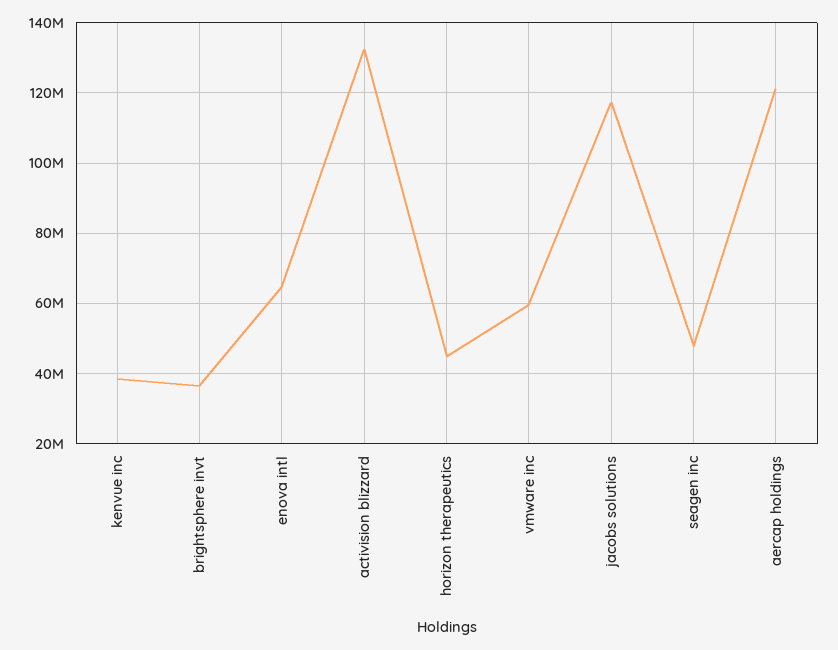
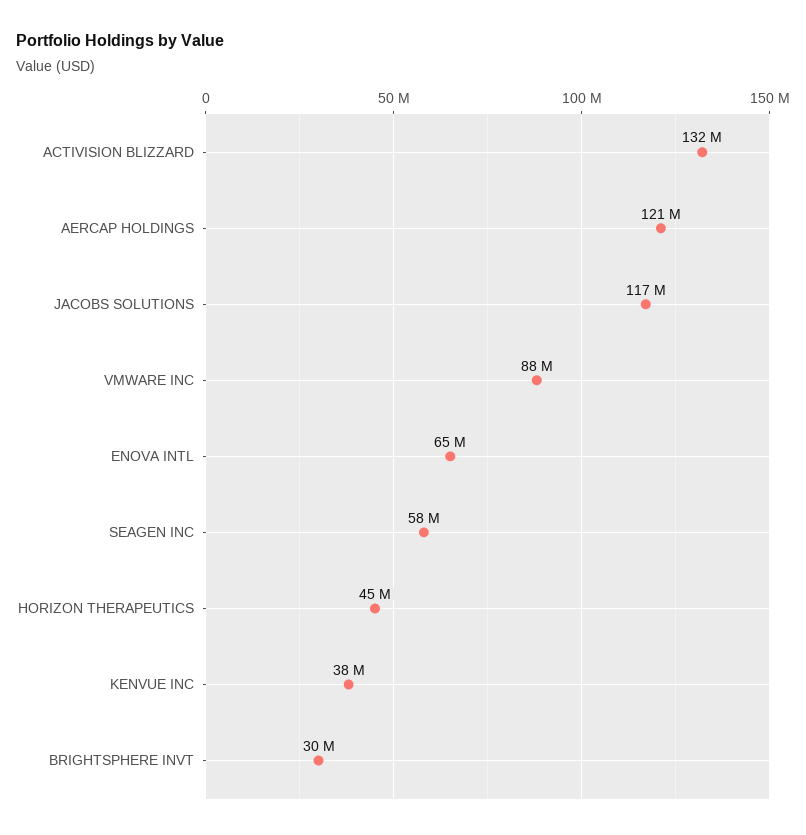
brightsphere invt: 36000000 -> 30000000
vmware inc: 60000000 -> 88000000
seagen inc: 48000000 -> 58000000

